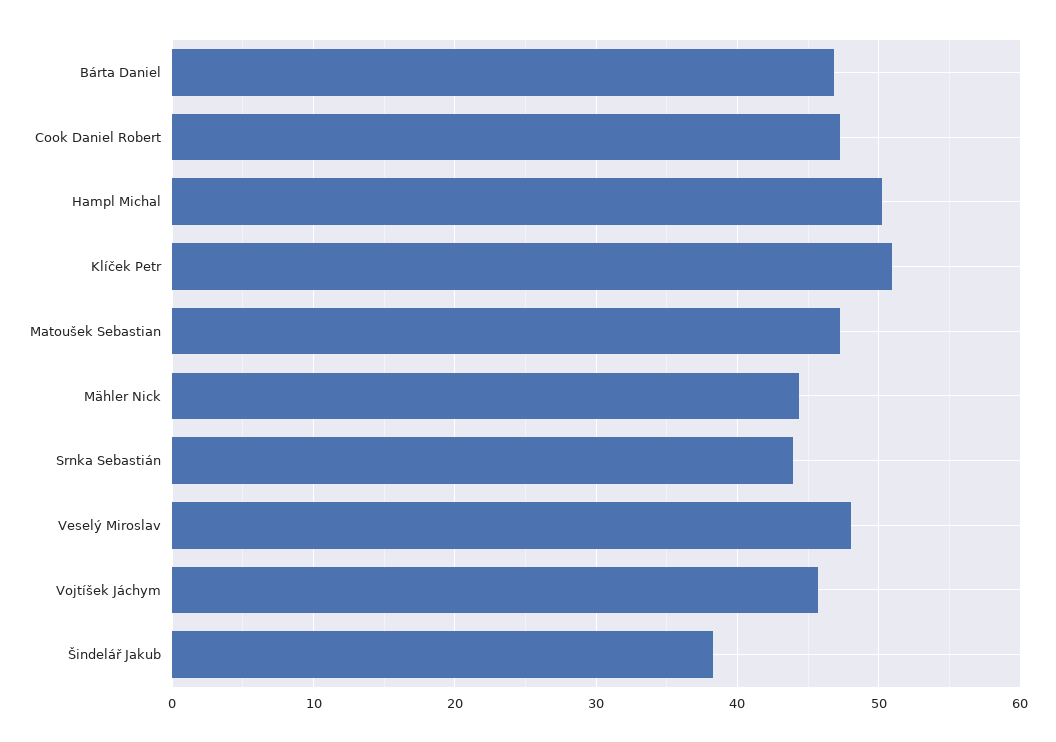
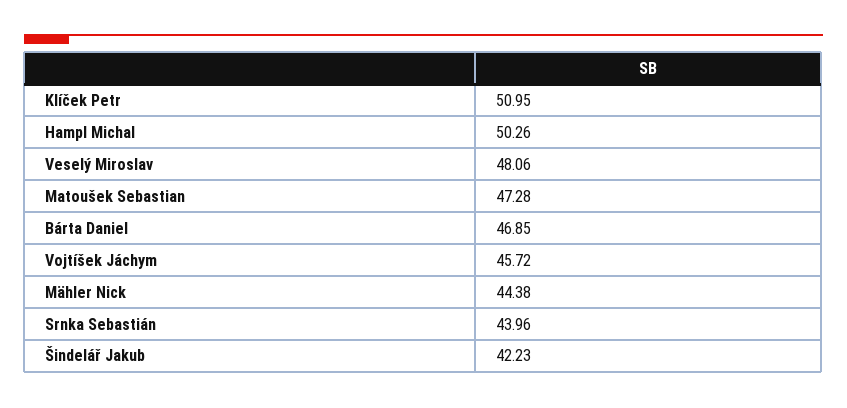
Cook Daniel Robert: 47 -> none
Šindelář Jakub: 38 -> 42.23

